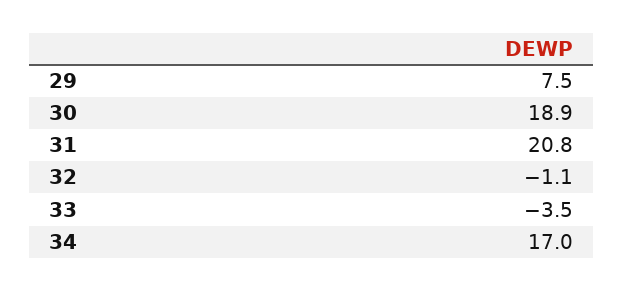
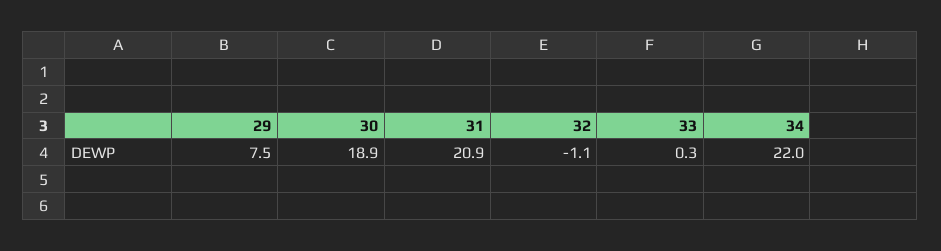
31: 20.8 -> 20.9
33: -3.5 -> 0.3
34: 17 -> 22

